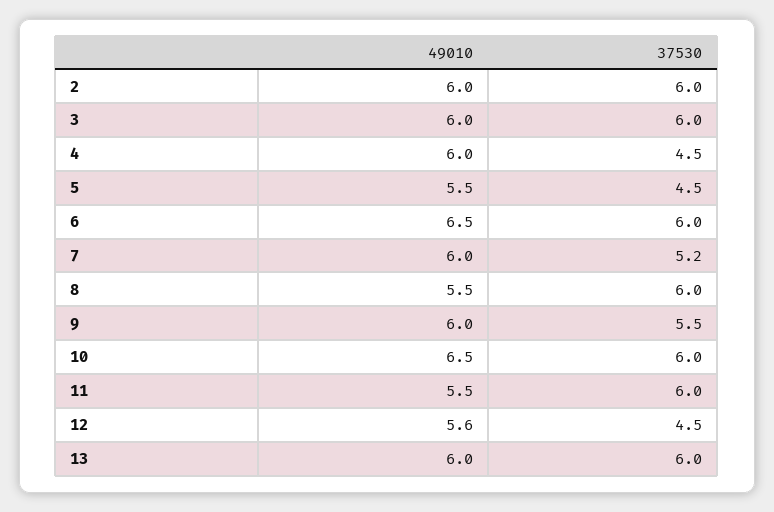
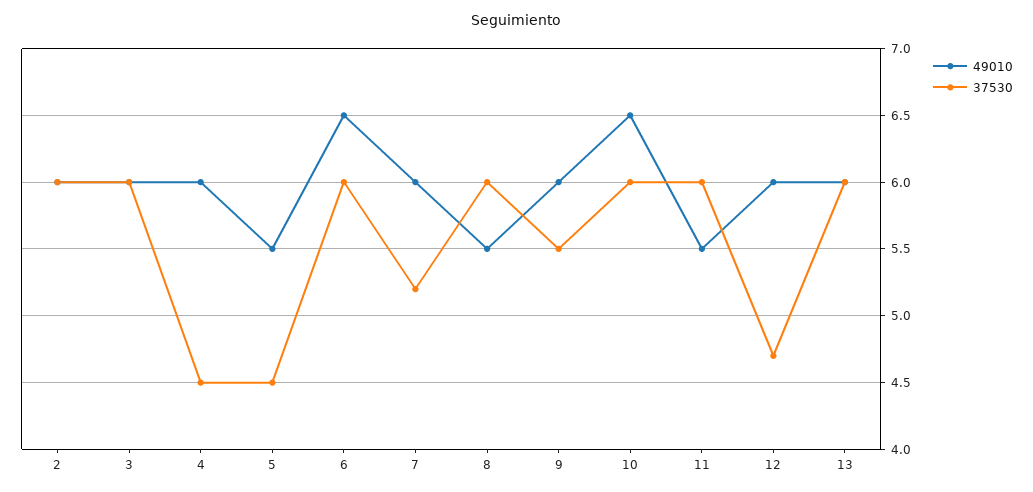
49010, 12: 5.6 -> 6
37530, 12: 4.5 -> 4.7

